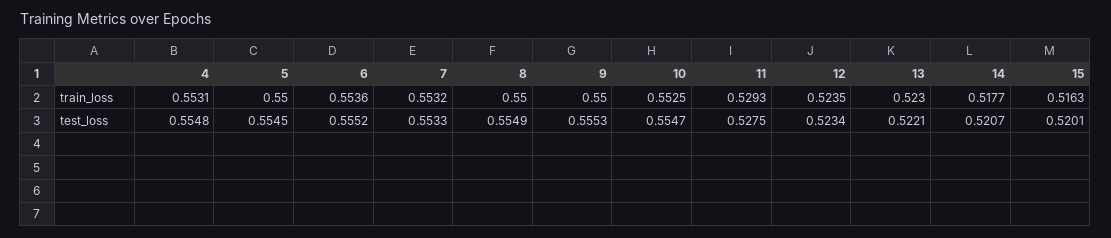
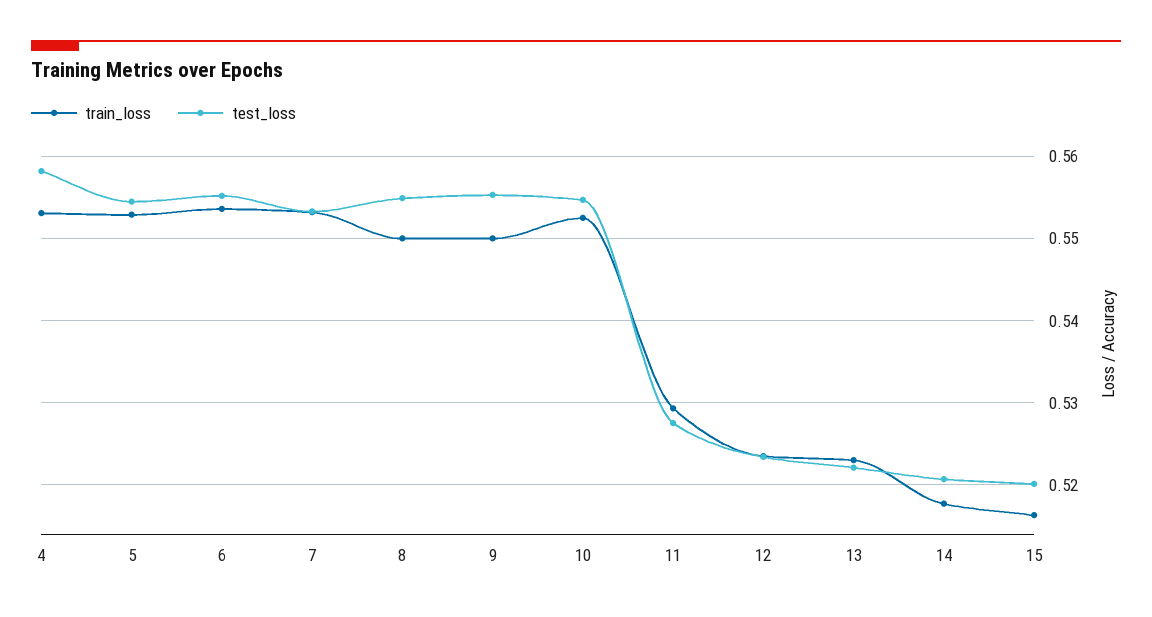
train_loss, 5: 0.55 -> 0.553
test_loss, 4: 0.5548 -> 0.558

